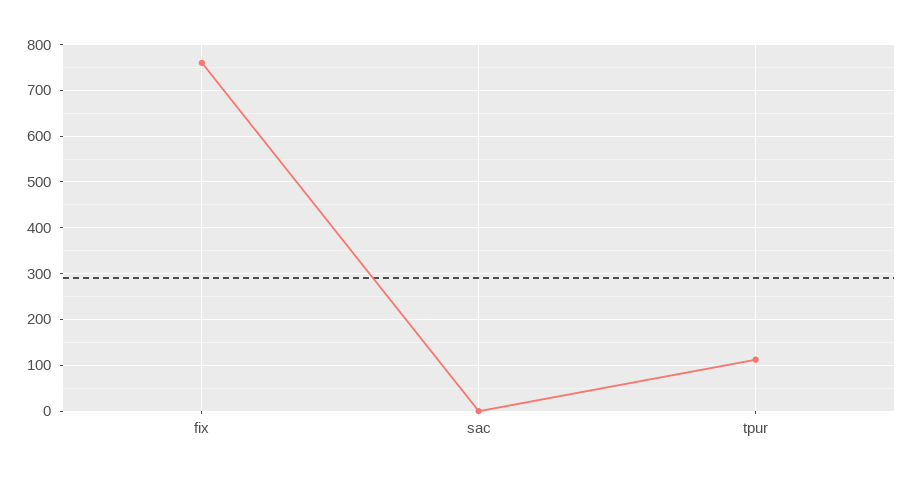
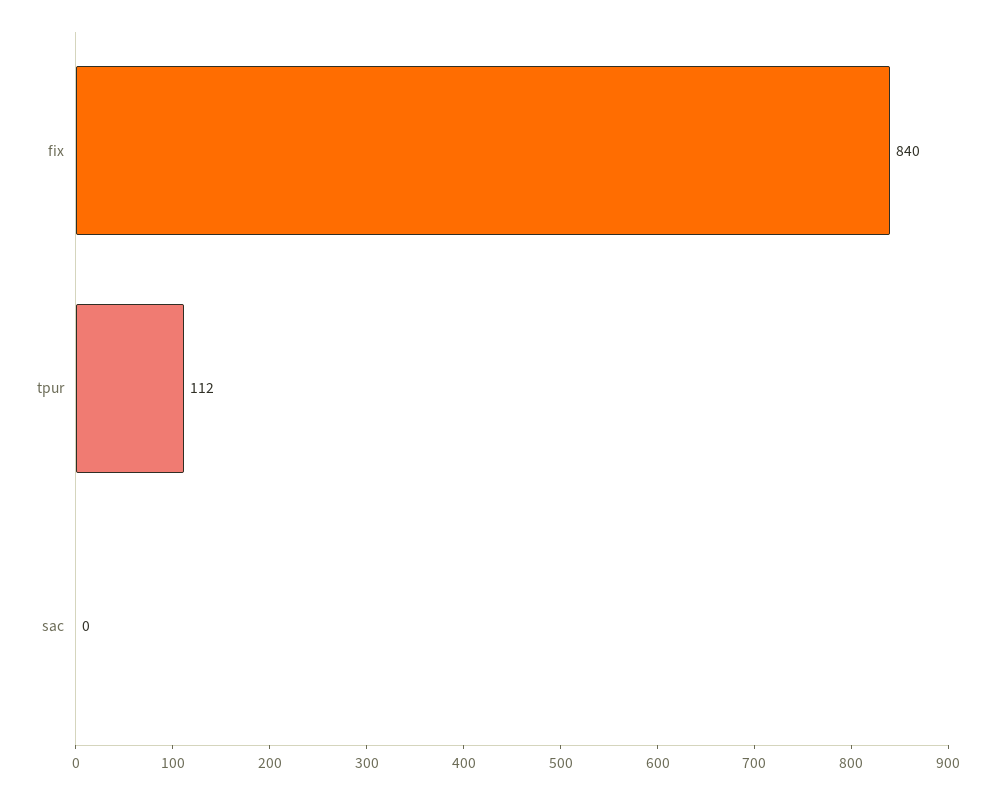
fix: 760 -> 840

